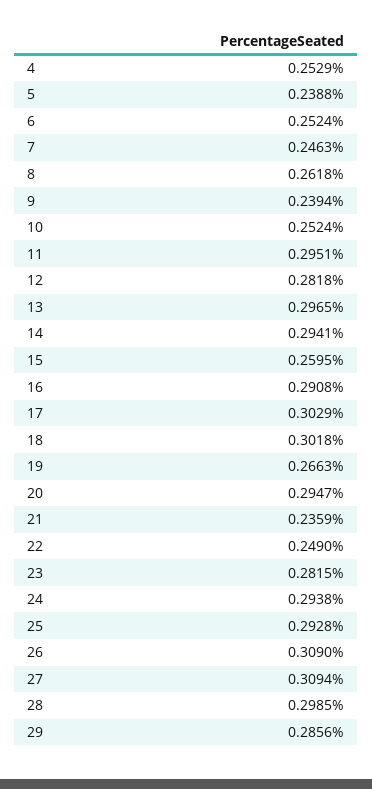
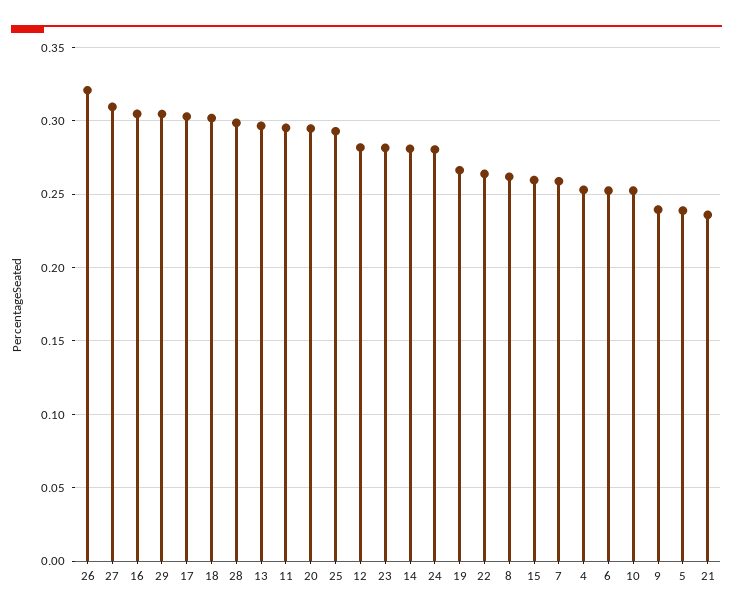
7: 0.2463 -> 0.26
14: 0.2941 -> 0.28
16: 0.2908 -> 0.305
22: 0.249 -> 0.265
24: 0.2938 -> 0.28
26: 0.309 -> 0.32
29: 0.2856 -> 0.305

